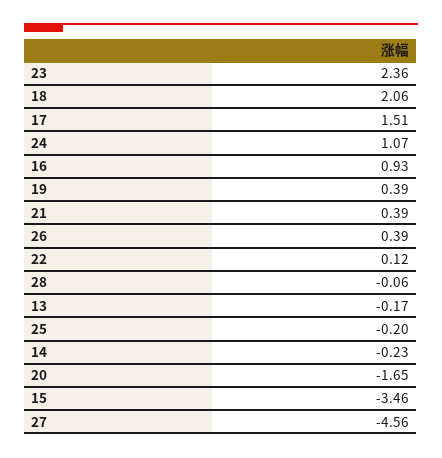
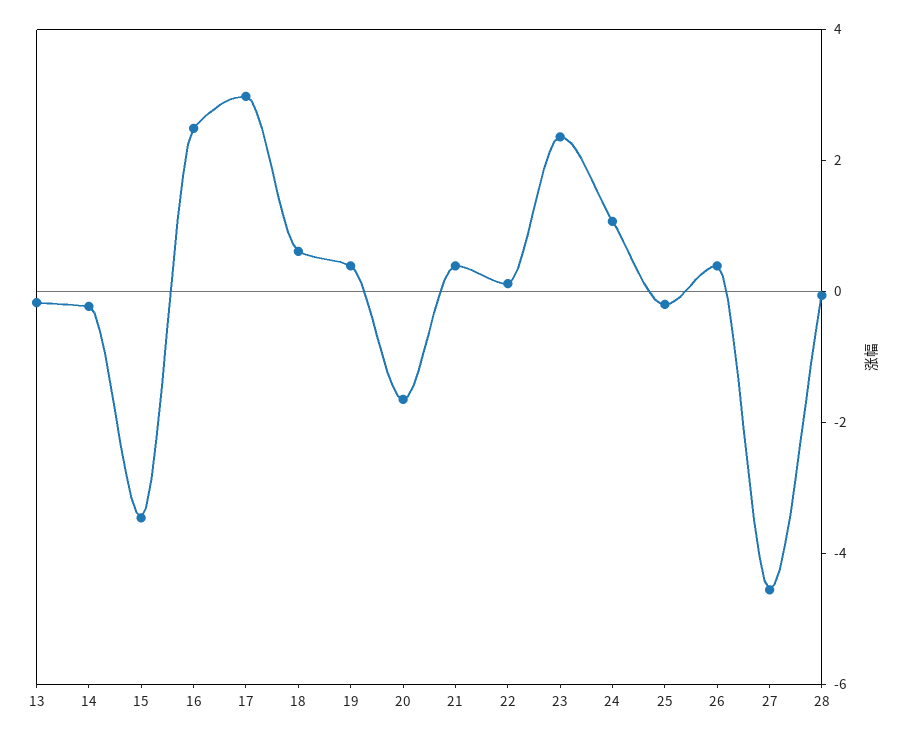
18: 2.06 -> 0.5
17: 1.51 -> 3
16: 0.93 -> 2.5

